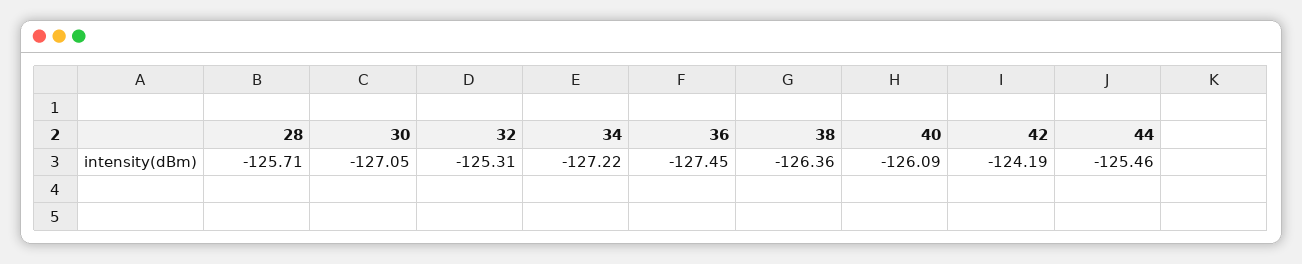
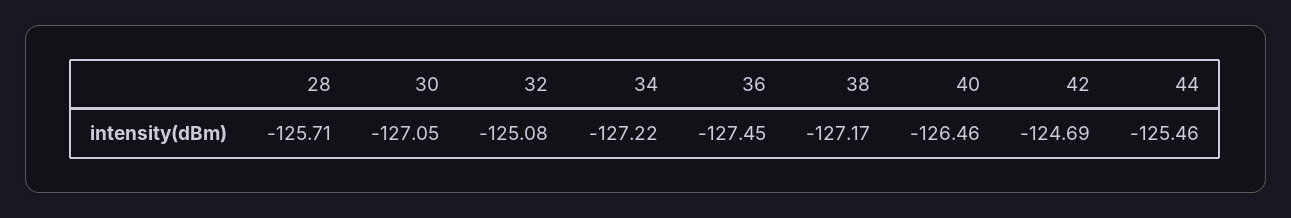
32: -125.31 -> -125.08
38: -126.36 -> -127.17
40: -126.09 -> -126.46
42: -124.19 -> -124.69

